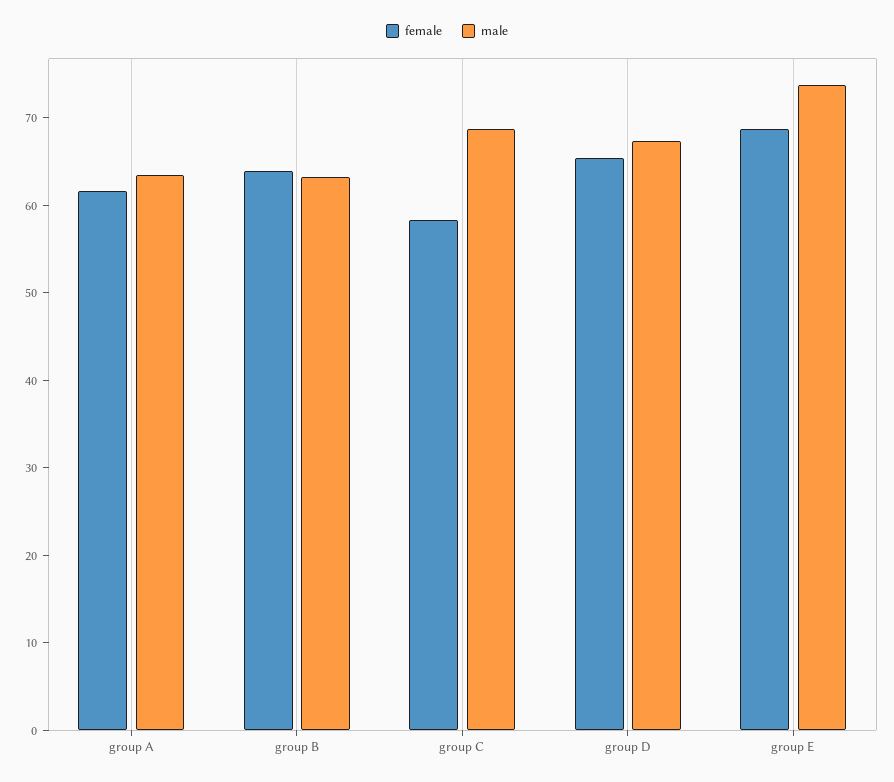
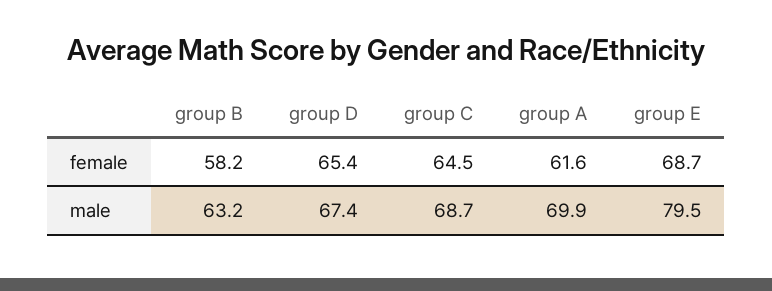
male, group A: 64 -> 69.9
female, group B: 64 -> 58.2
female, group C: 58 -> 64.5
male, group E: 74 -> 79.5

